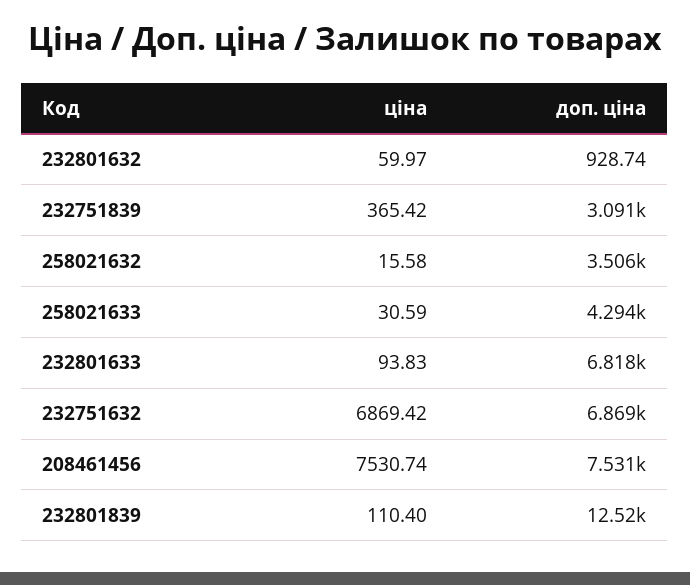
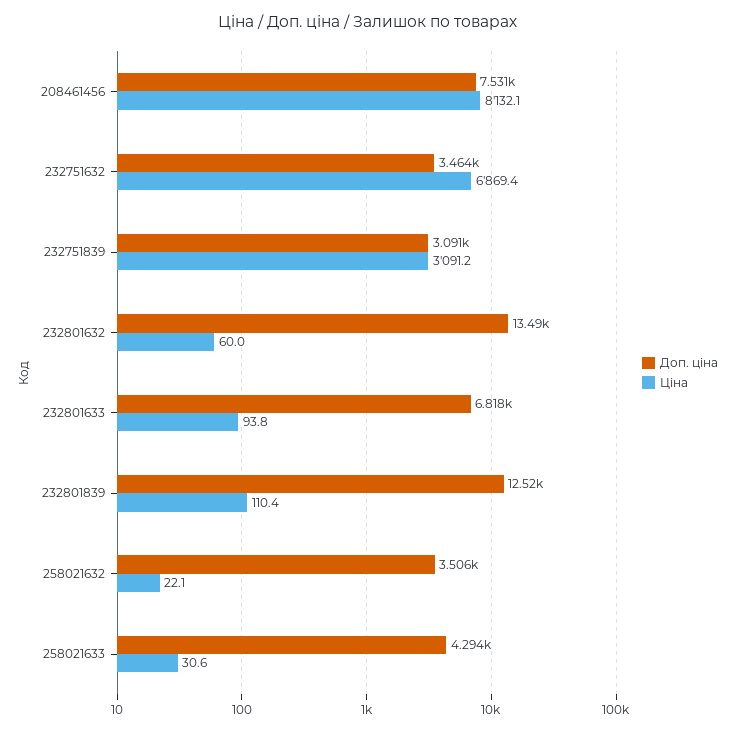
доп. ціна, 232801632: 928.74 -> 13490
ціна, 232751839: 365.42 -> 3091.2
ціна, 258021632: 15.58 -> 22.1
доп. ціна, 232751632: 6869 -> 3464
ціна, 208461456: 7530.74 -> 8132.1

